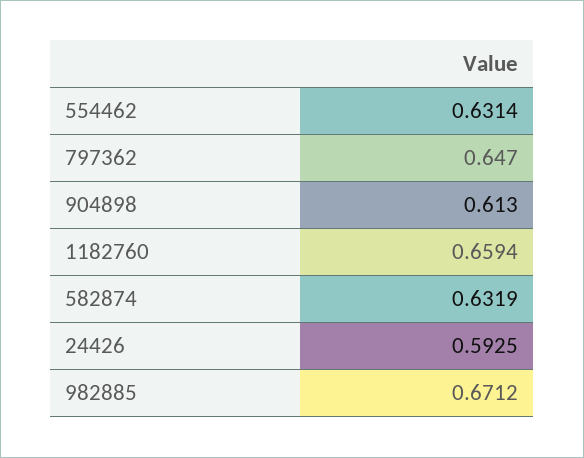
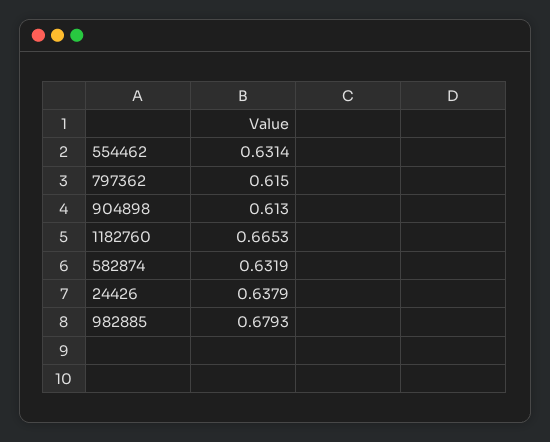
797362: 0.647 -> 0.615
1182760: 0.6594 -> 0.6653
24426: 0.5925 -> 0.6379
982885: 0.6712 -> 0.6793

